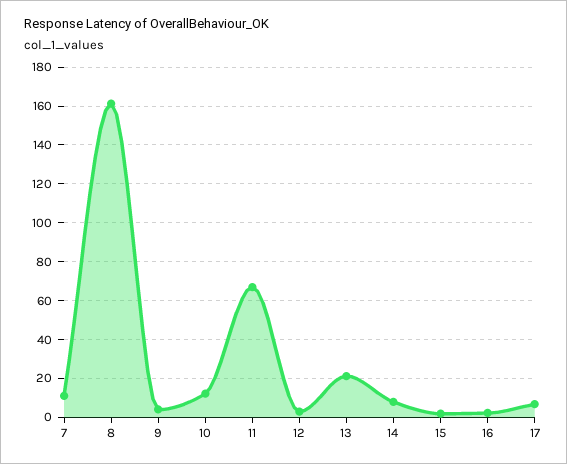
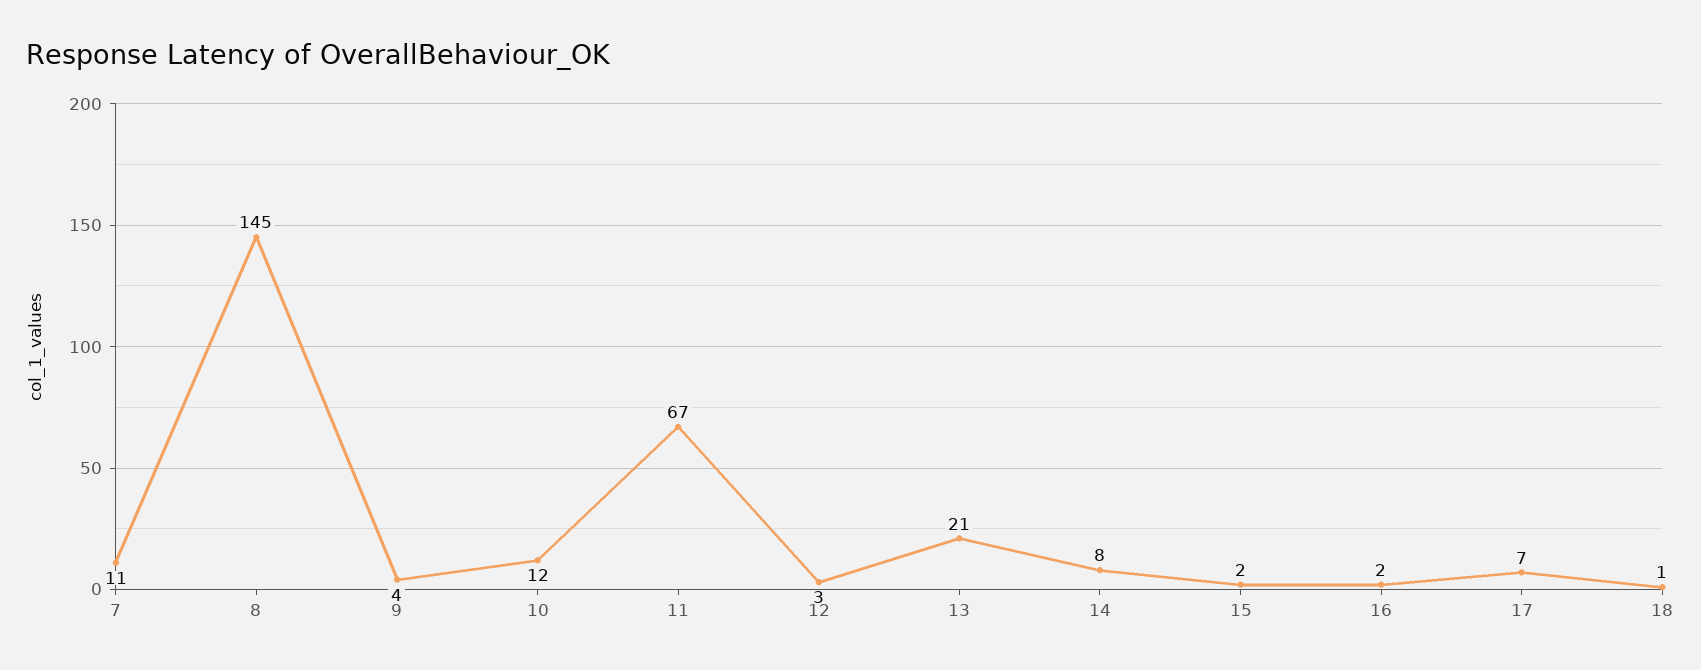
8: 160 -> 145
18: none -> 1

